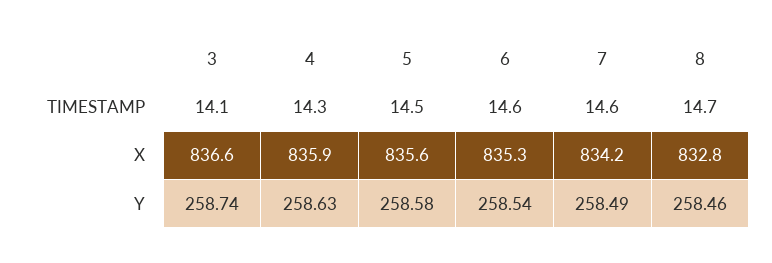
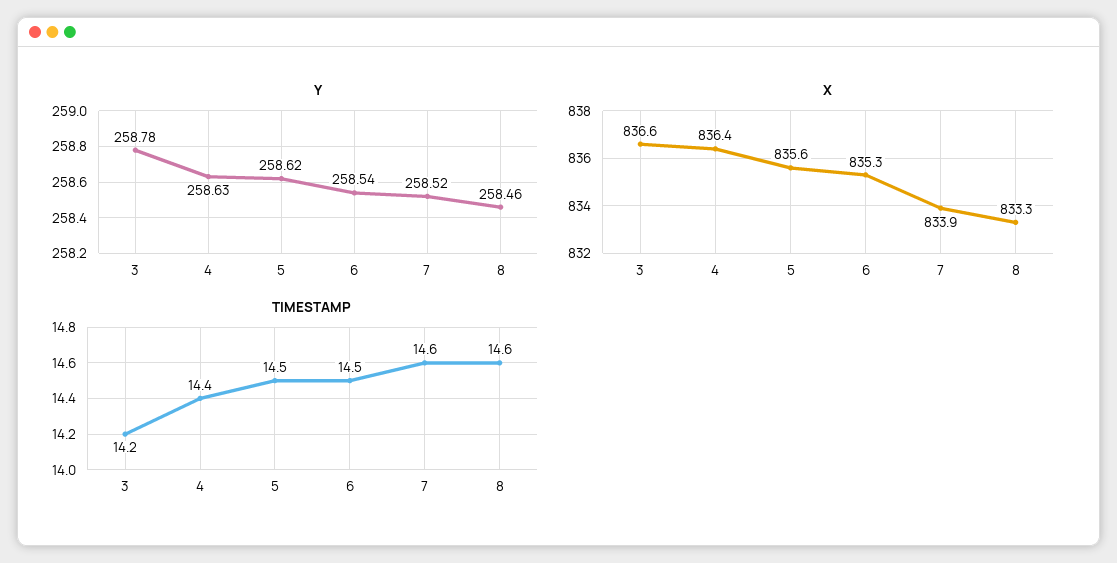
TIMESTAMP, 3: 14.1 -> 14.2
TIMESTAMP, 4: 14.3 -> 14.4
TIMESTAMP, 6: 14.6 -> 14.5
TIMESTAMP, 8: 14.7 -> 14.6
X, 4: 835.9 -> 836.4
X, 7: 834.2 -> 833.9
X, 8: 832.8 -> 833.3
Y, 3: 258.74 -> 258.78
Y, 5: 258.58 -> 258.62
Y, 7: 258.49 -> 258.52

